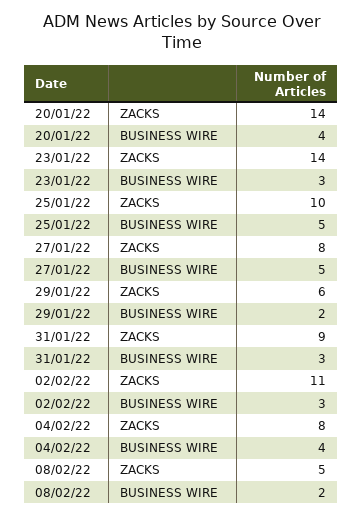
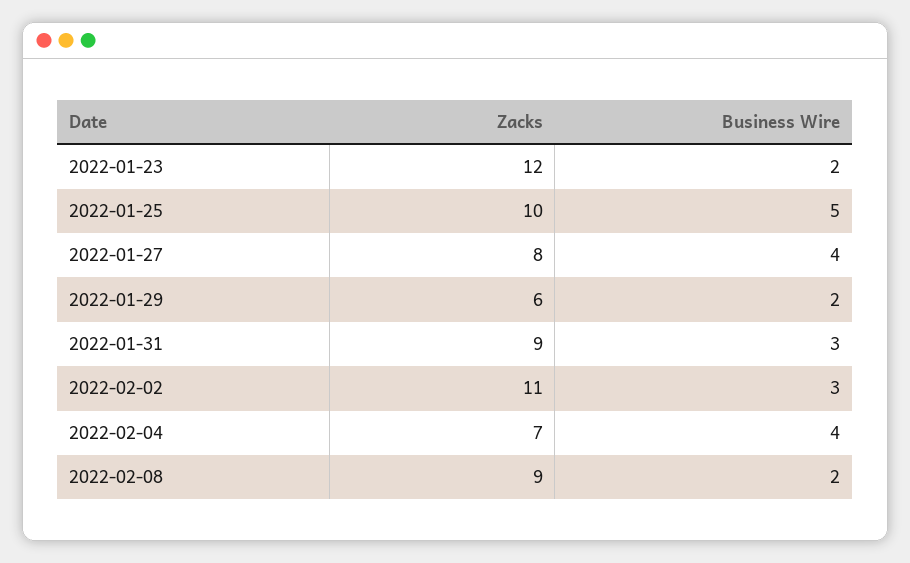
20/01/22, ZACKS: 14 -> none
20/01/22, BUSINESS WIRE: 4 -> none
23/01/22, ZACKS: 14 -> 12
23/01/22, BUSINESS WIRE: 3 -> 2
27/01/22, BUSINESS WIRE: 5 -> 4
04/02/22, ZACKS: 8 -> 7
08/02/22, ZACKS: 5 -> 9

